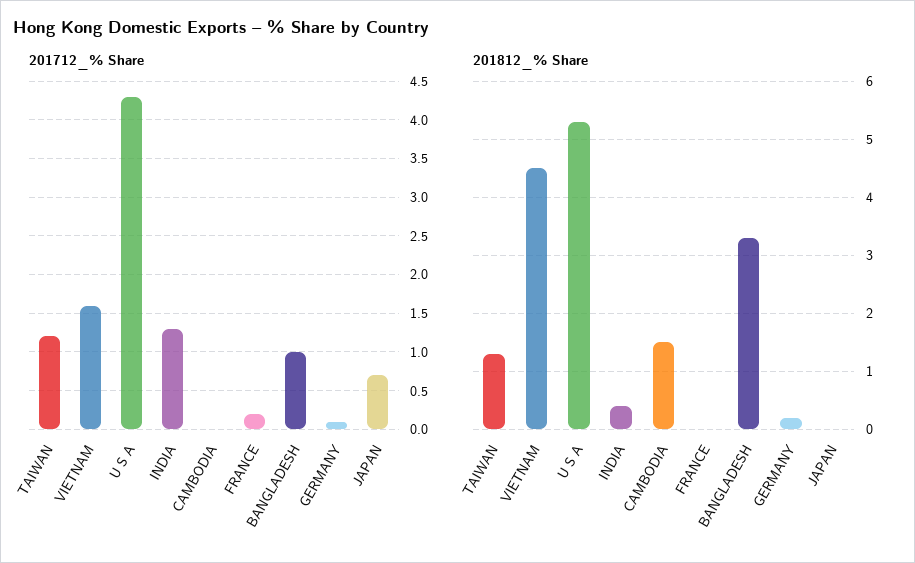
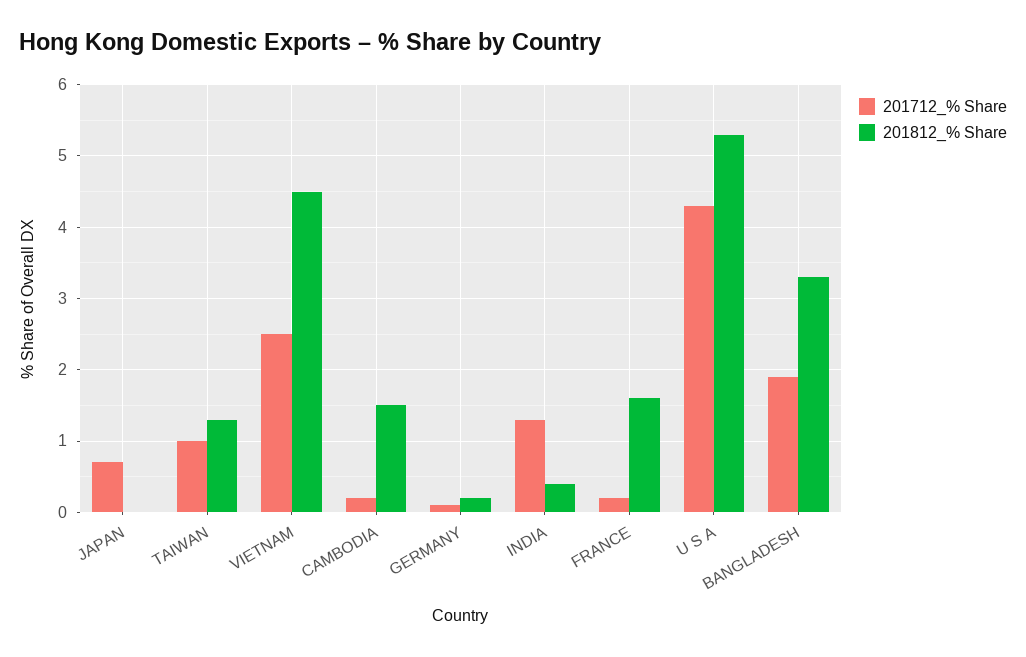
201712_% Share, TAIWAN: 1.2 -> 1
201712_% Share, VIETNAM: 1.6 -> 2.5
201712_% Share, CAMBODIA: 0 -> 0.2
201712_% Share, BANGLADESH: 1 -> 1.9
201812_% Share, FRANCE: 0 -> 1.6

